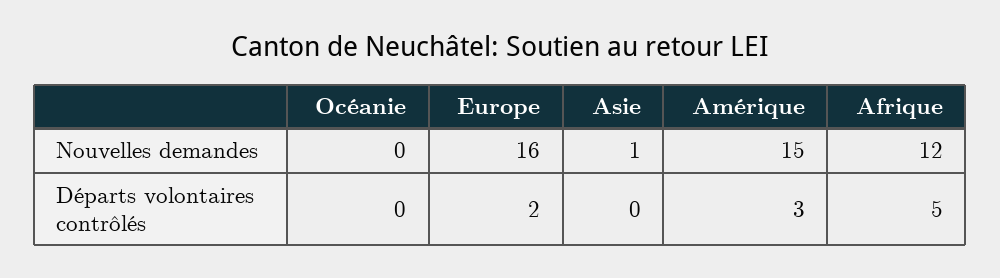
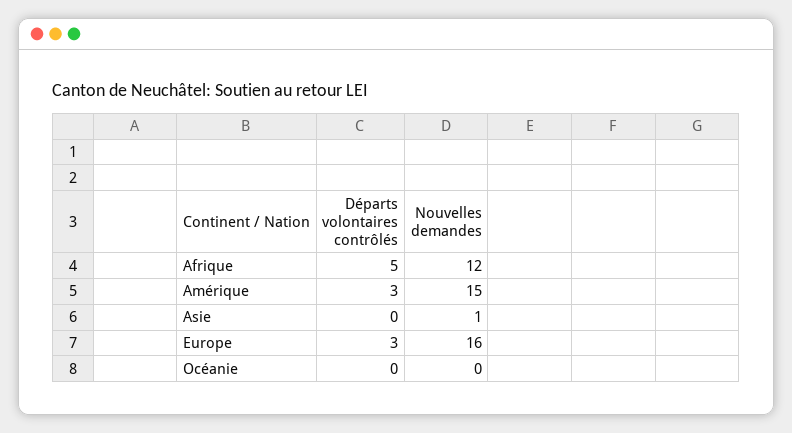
Europe, Départs volontaires contrôlés: 2 -> 3

